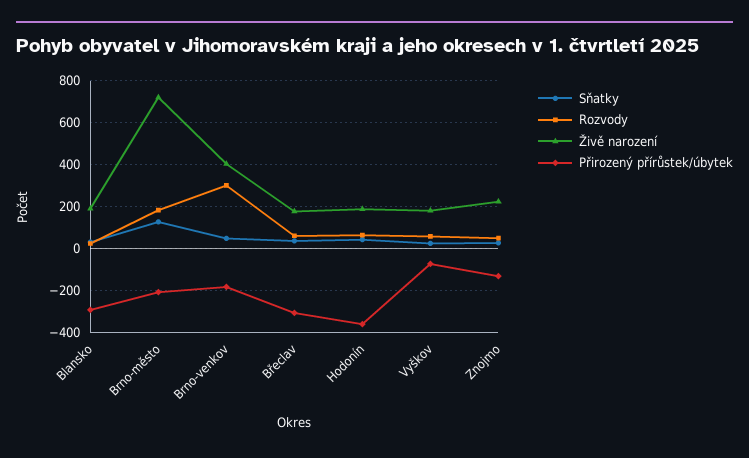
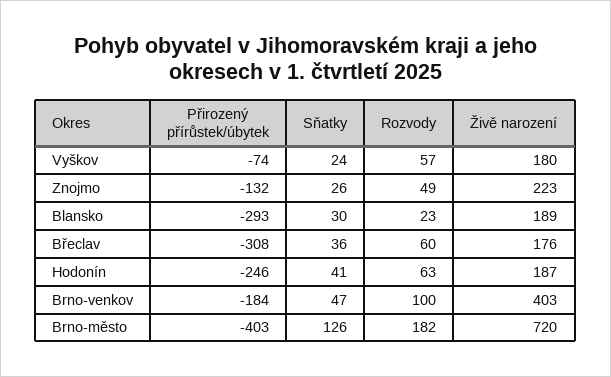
Přirozený přírůstek/úbytek, Brno-město: -200 -> -403
Rozvody, Brno-venkov: 300 -> 100
Přirozený přírůstek/úbytek, Hodonín: -350 -> -246

